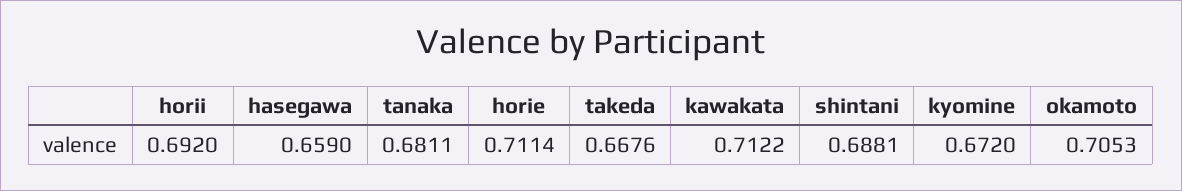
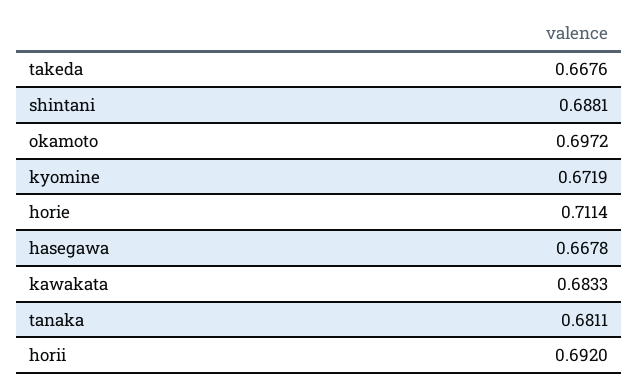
hasegawa: 0.659 -> 0.6678
kawakata: 0.7122 -> 0.6833
kyomine: 0.672 -> 0.6719
okamoto: 0.7053 -> 0.6972

